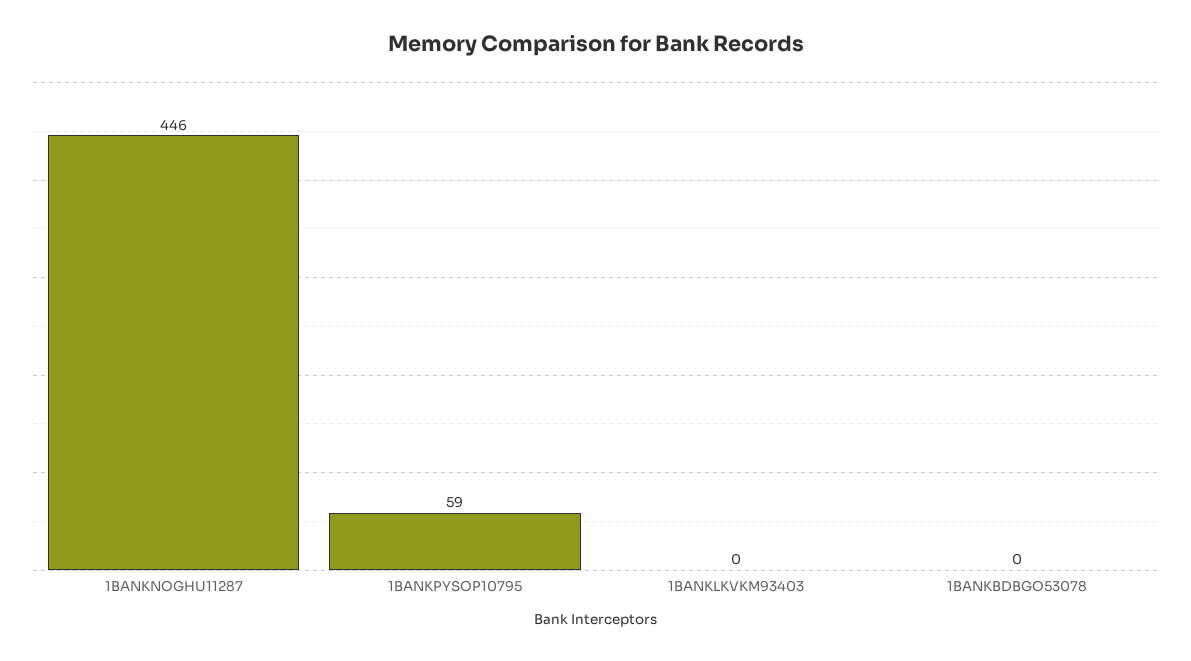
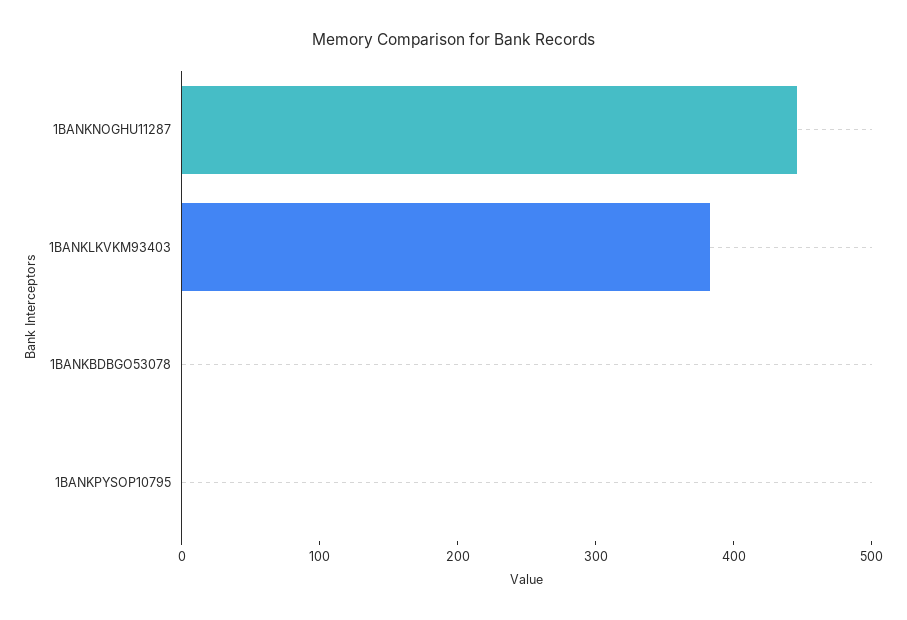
1BANKPYSOP10795: 59 -> 0
1BANKLKVKM93403: 0 -> 380

